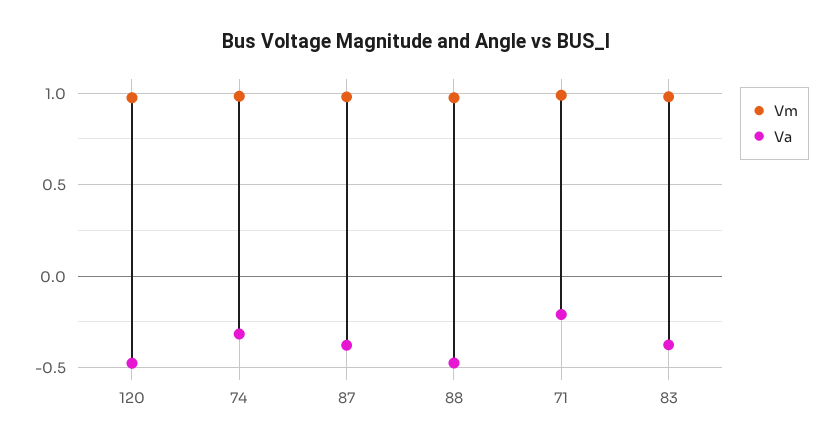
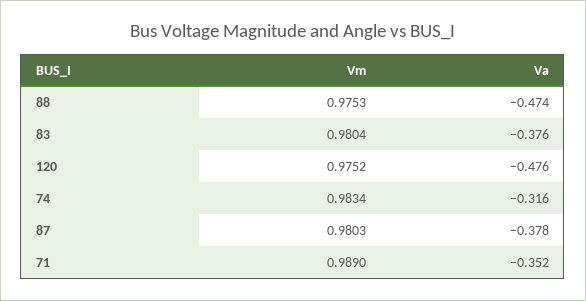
Va, 71: -0.2 -> -0.352

